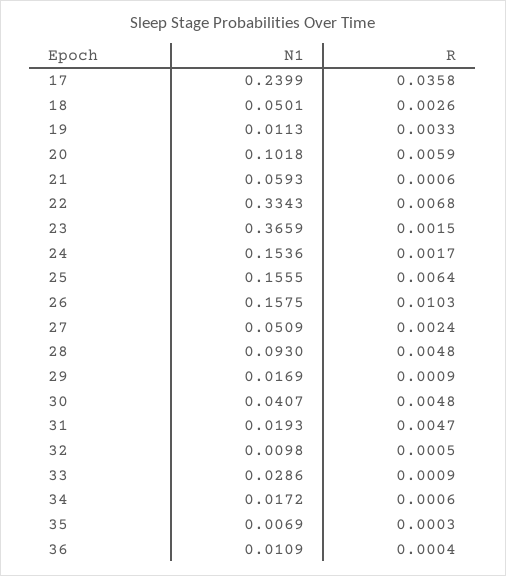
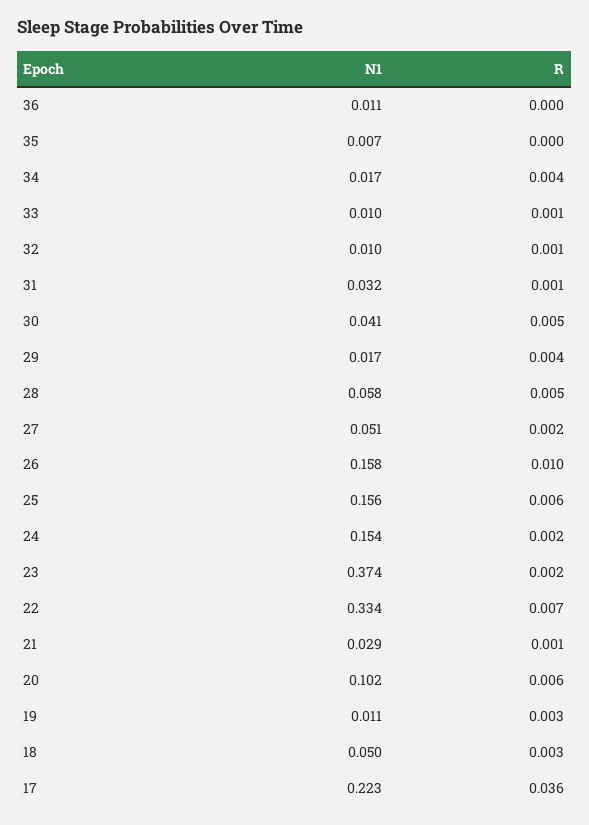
N1, 17: 0.2399 -> 0.223
N1, 21: 0.0593 -> 0.029
N1, 23: 0.3659 -> 0.374
N1, 28: 0.093 -> 0.058
R, 29: 0.0009 -> 0.004
N1, 31: 0.0193 -> 0.032
R, 31: 0.0047 -> 0.001
N1, 33: 0.0286 -> 0.01
R, 34: 0.0006 -> 0.004

